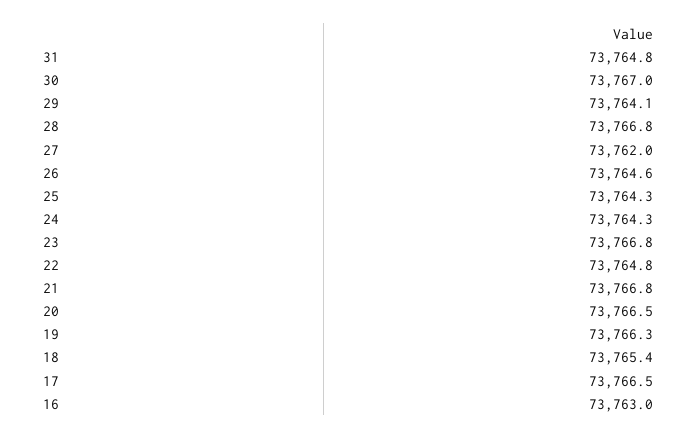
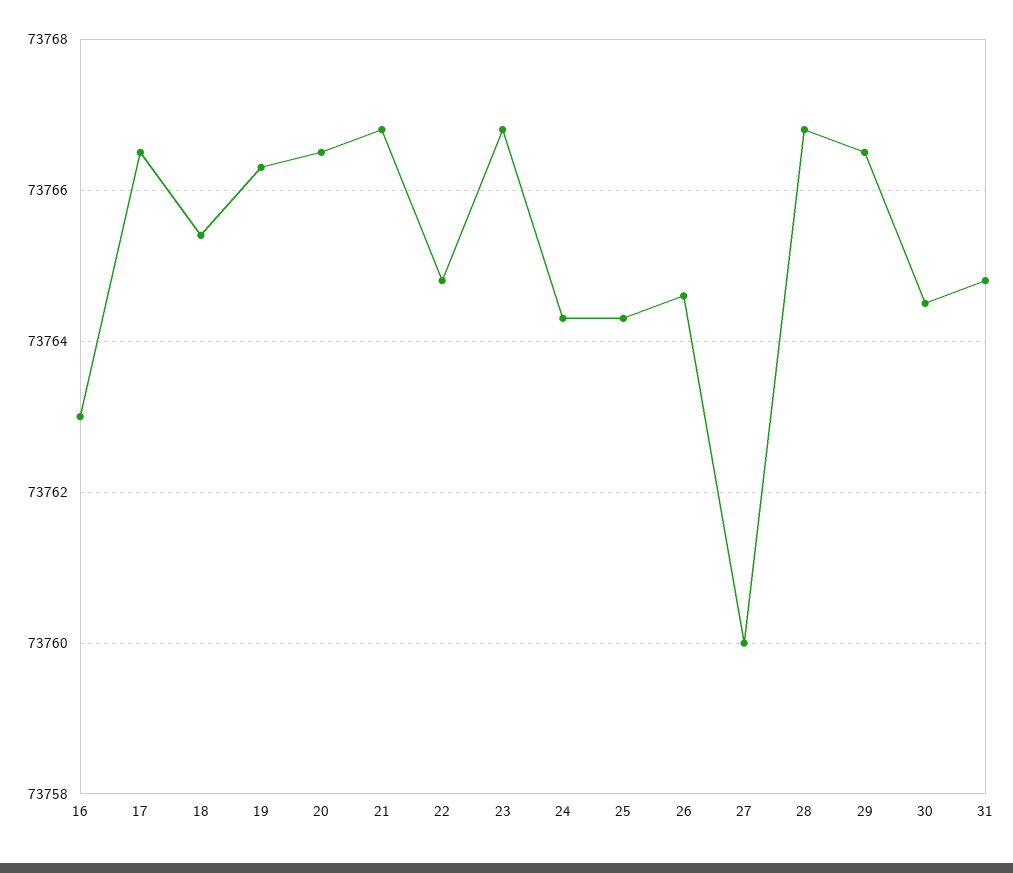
30: 73767 -> 73764.5
29: 73764.1 -> 73766.5
27: 73762 -> 73760

